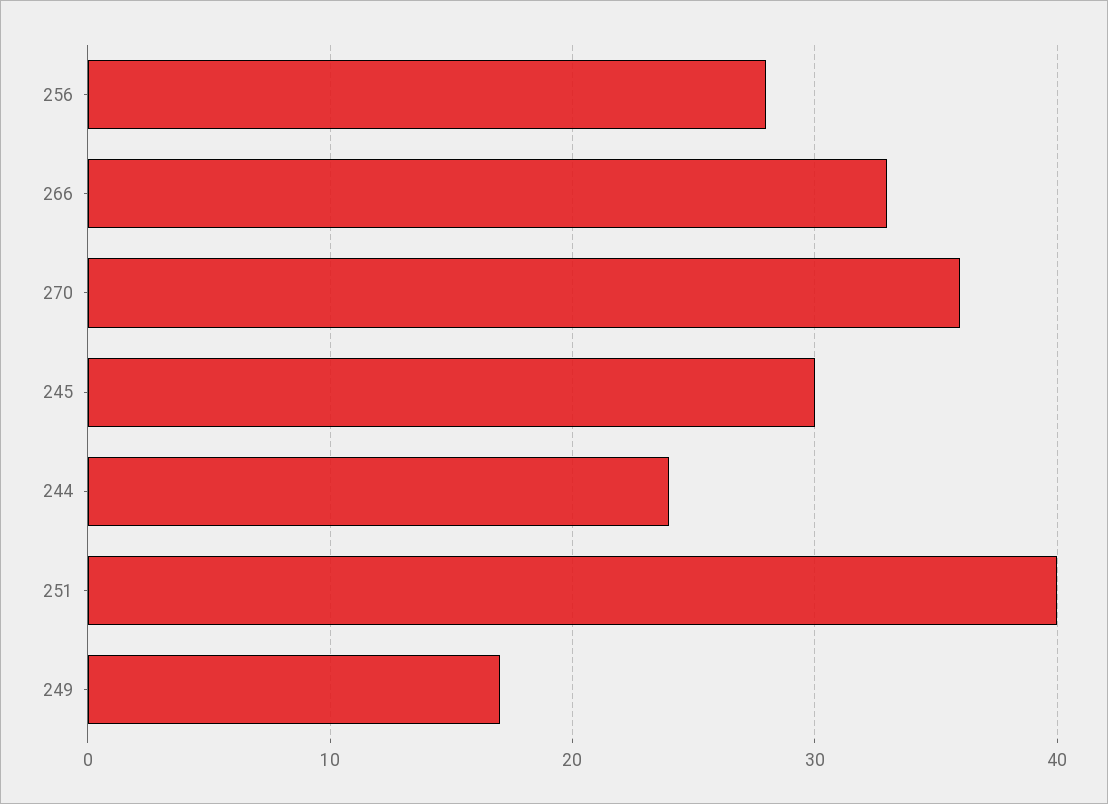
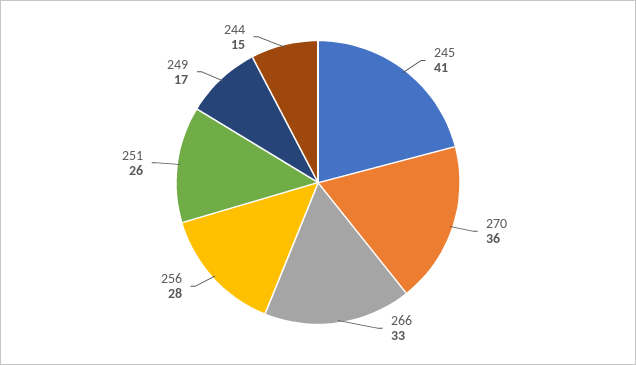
245: 30 -> 41
244: 24 -> 15
251: 40 -> 26

